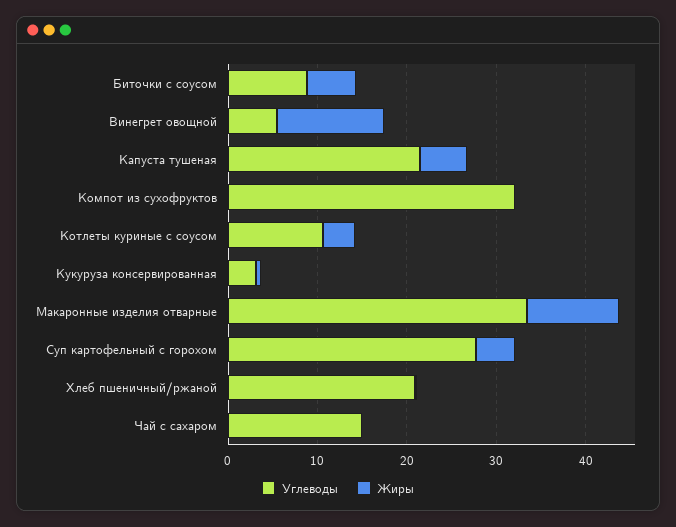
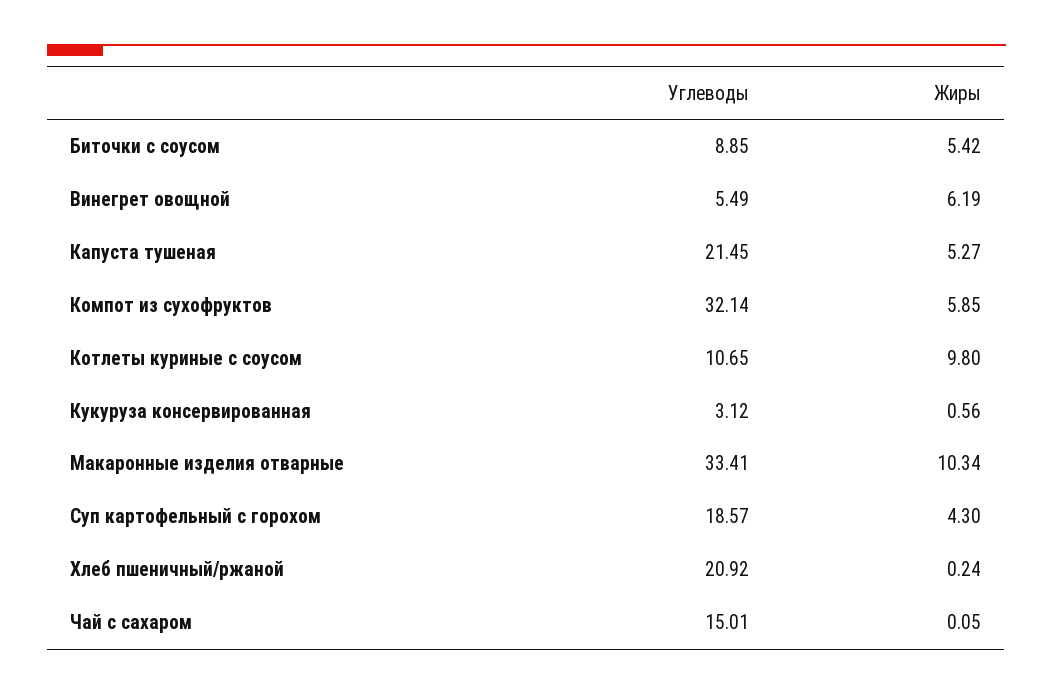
Жиры, Винегрет овощной: 12 -> 6.19
Жиры, Компот из сухофруктов: 0 -> 5.85
Жиры, Котлеты куриные с соусом: 4 -> 9.8
Углеводы, Суп картофельный с горохом: 28 -> 18.57

